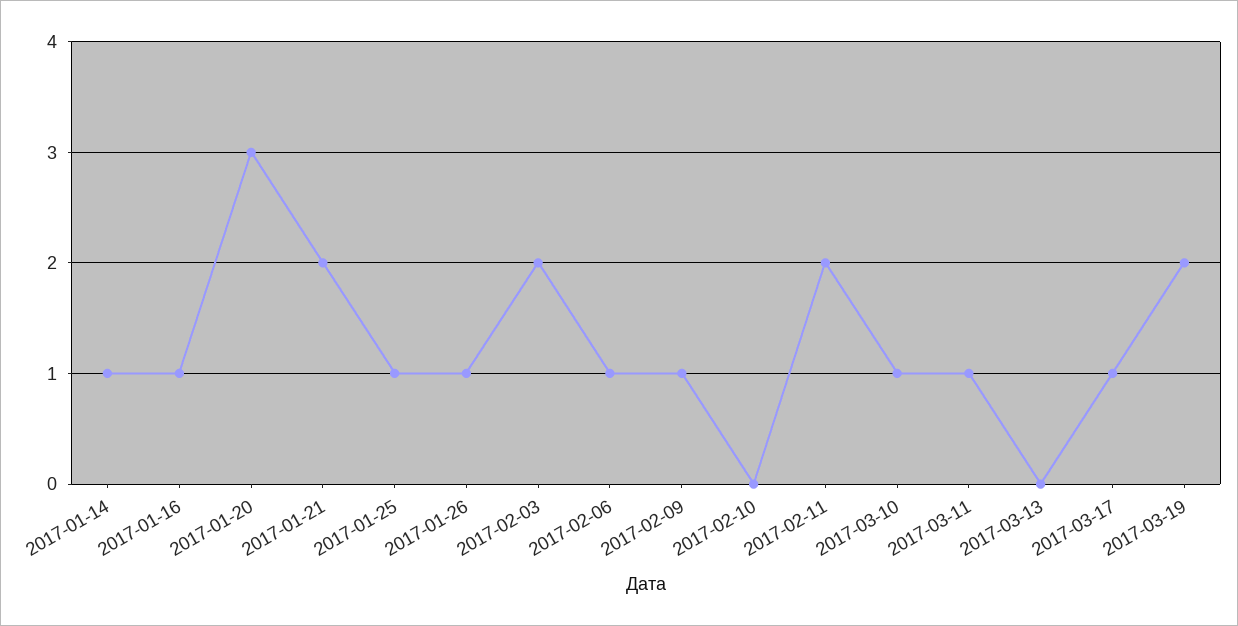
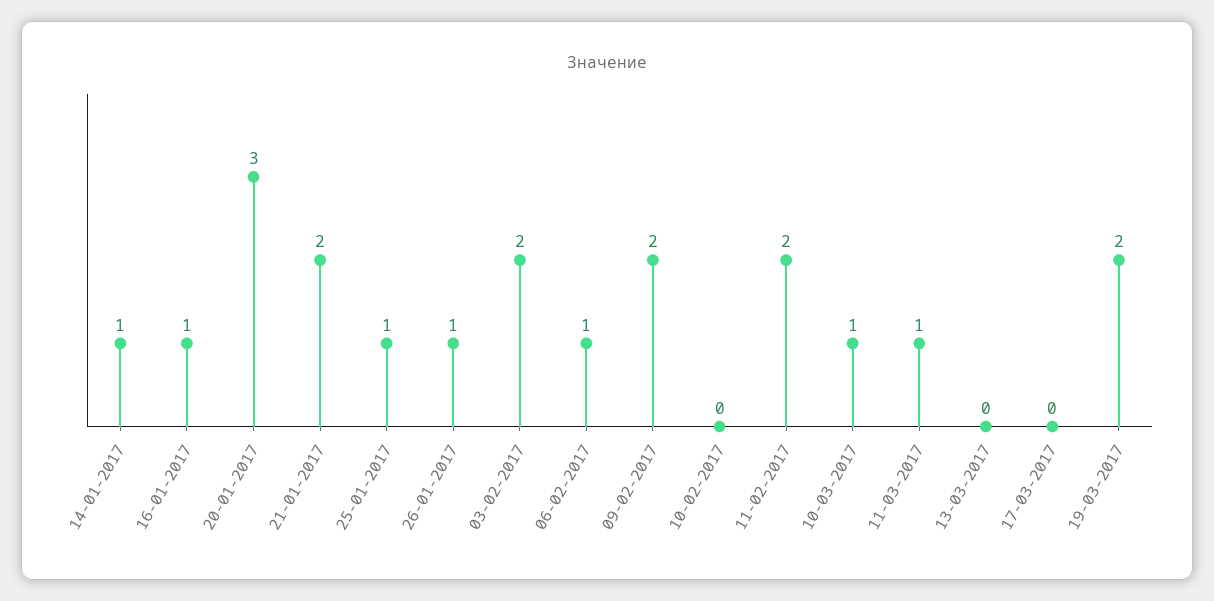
2017-02-09: 1 -> 2
2017-03-17: 1 -> 0

